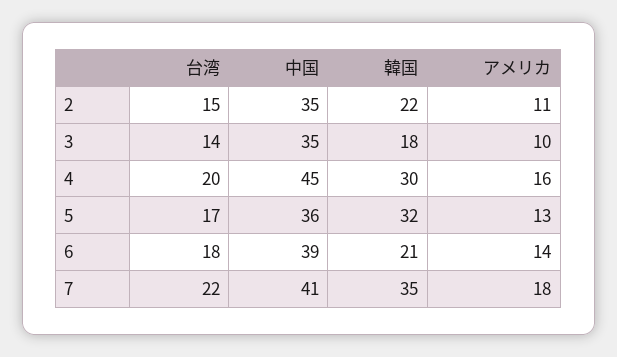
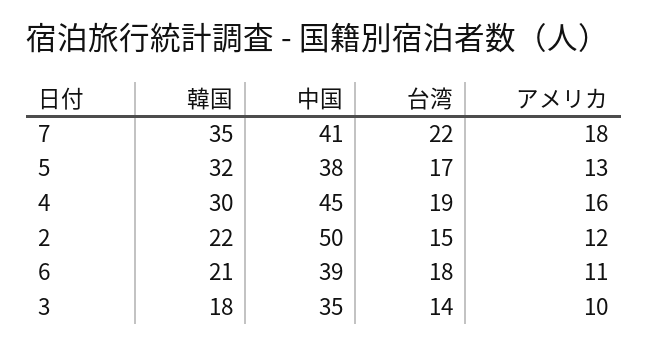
中国, 2: 35 -> 50
アメリカ, 2: 11 -> 12
台湾, 4: 20 -> 19
中国, 5: 36 -> 38
アメリカ, 6: 14 -> 11

